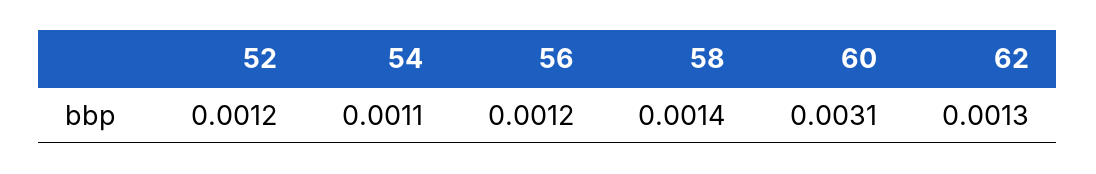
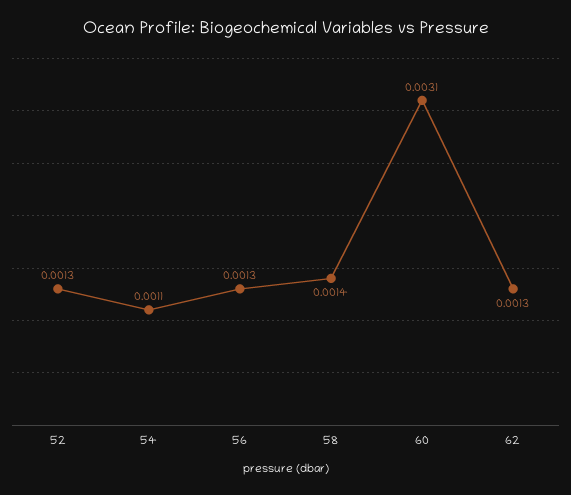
52: 0.0012 -> 0.0013
56: 0.0012 -> 0.0013

